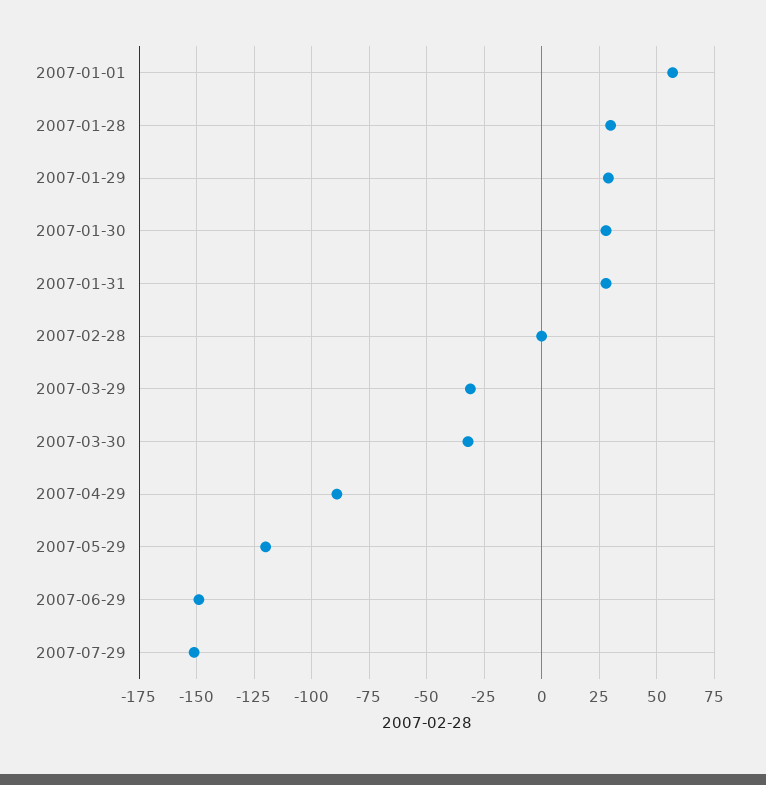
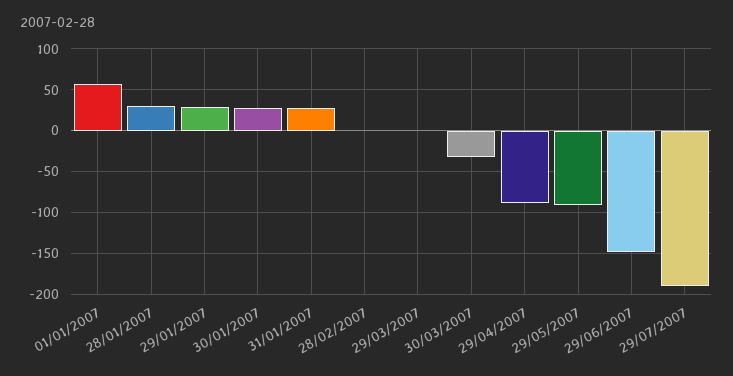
2007-03-29: -30 -> 0
2007-05-29: -120 -> -90
2007-07-29: -150 -> -190

